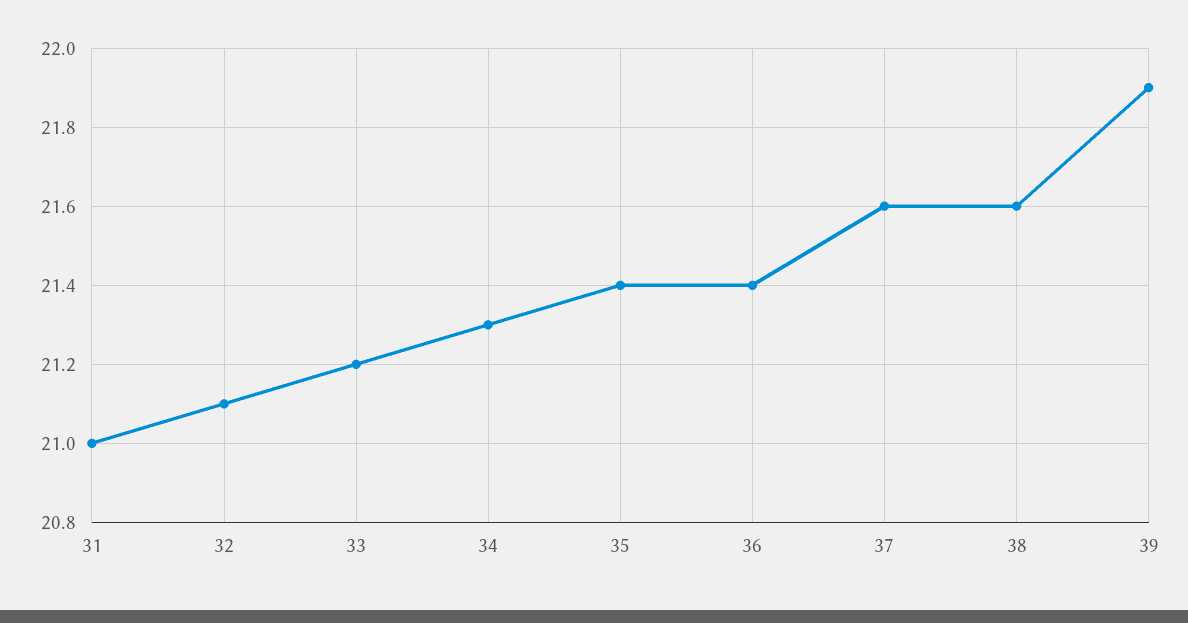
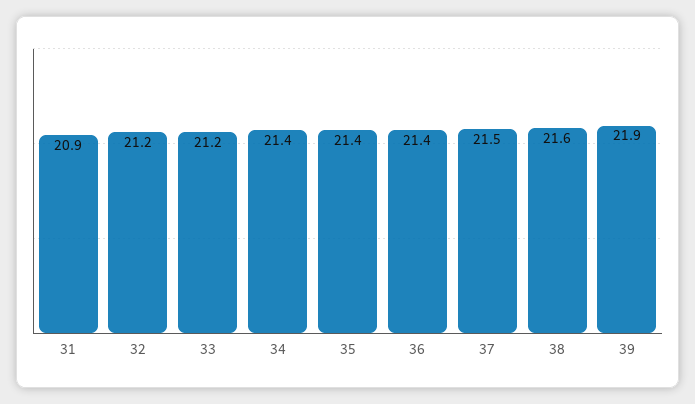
31: 21 -> 20.9
32: 21.1 -> 21.2
34: 21.3 -> 21.4
37: 21.6 -> 21.5

